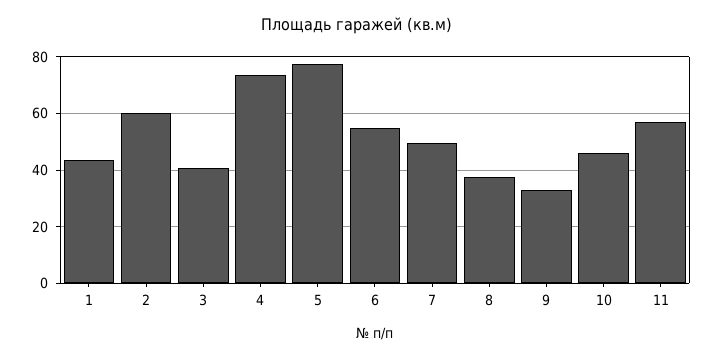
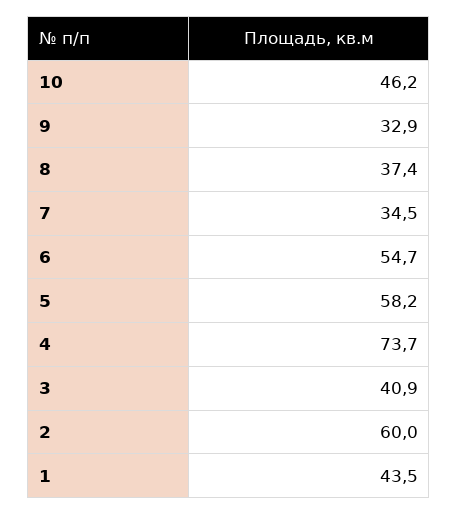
5: 77.5 -> 58.2
7: 50 -> 34.5
11: 57.5 -> none

